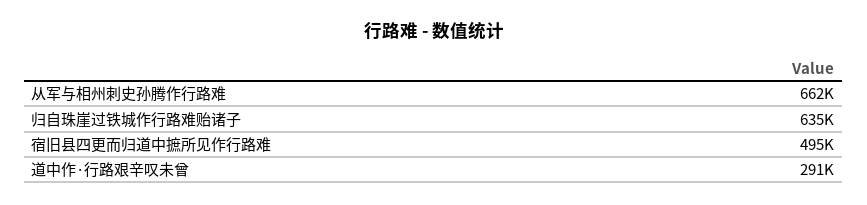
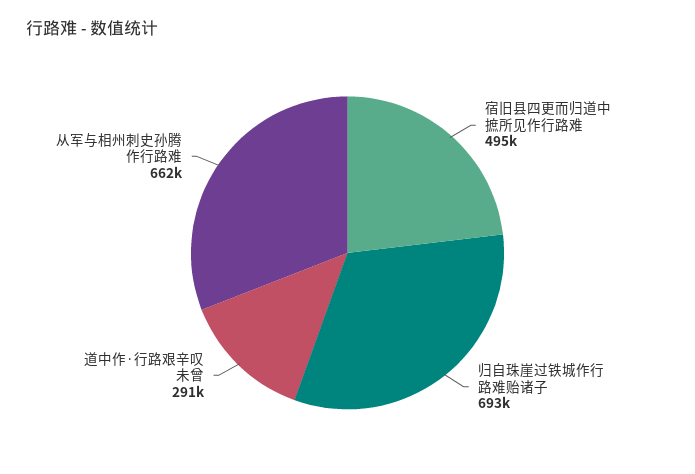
归自珠崖过铁城作行路难贻诸子: 635000 -> 693000

